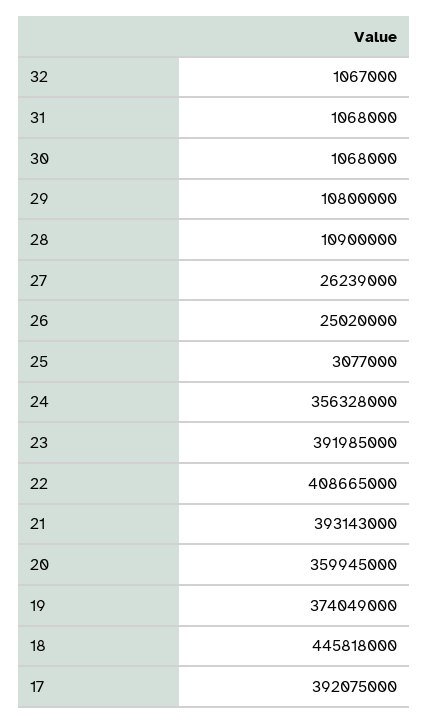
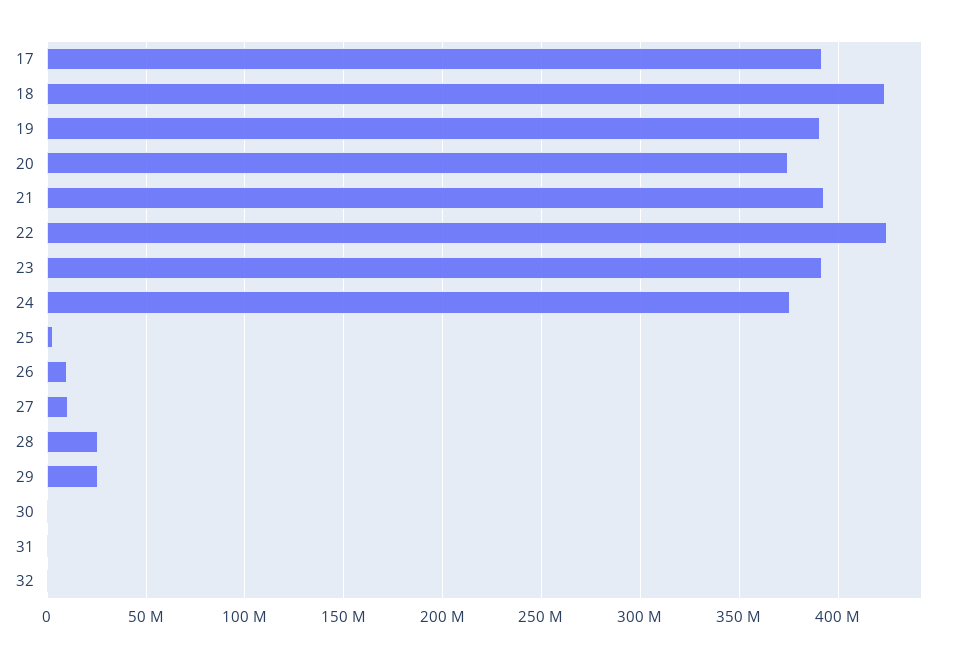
29: 10800000 -> 25000000
28: 10900000 -> 25000000
27: 26239000 -> 10000000
26: 25020000 -> 10000000
24: 356328000 -> 375000000
22: 408665000 -> 425000000
20: 359945000 -> 375000000
19: 374049000 -> 390000000
18: 445818000 -> 425000000

